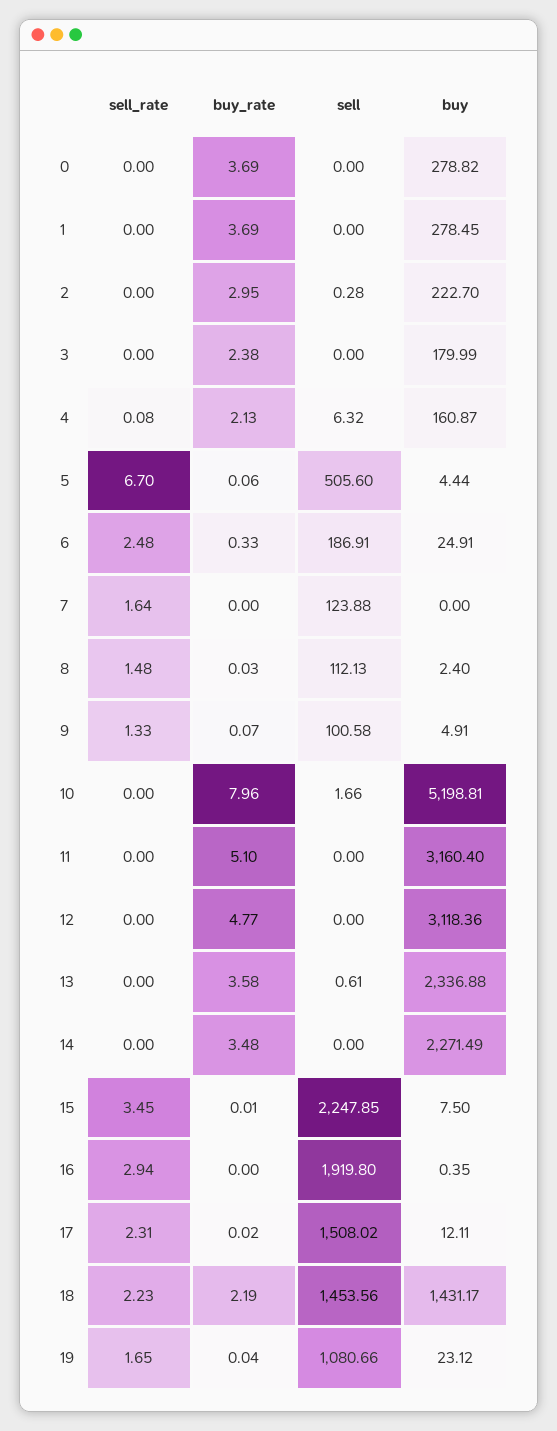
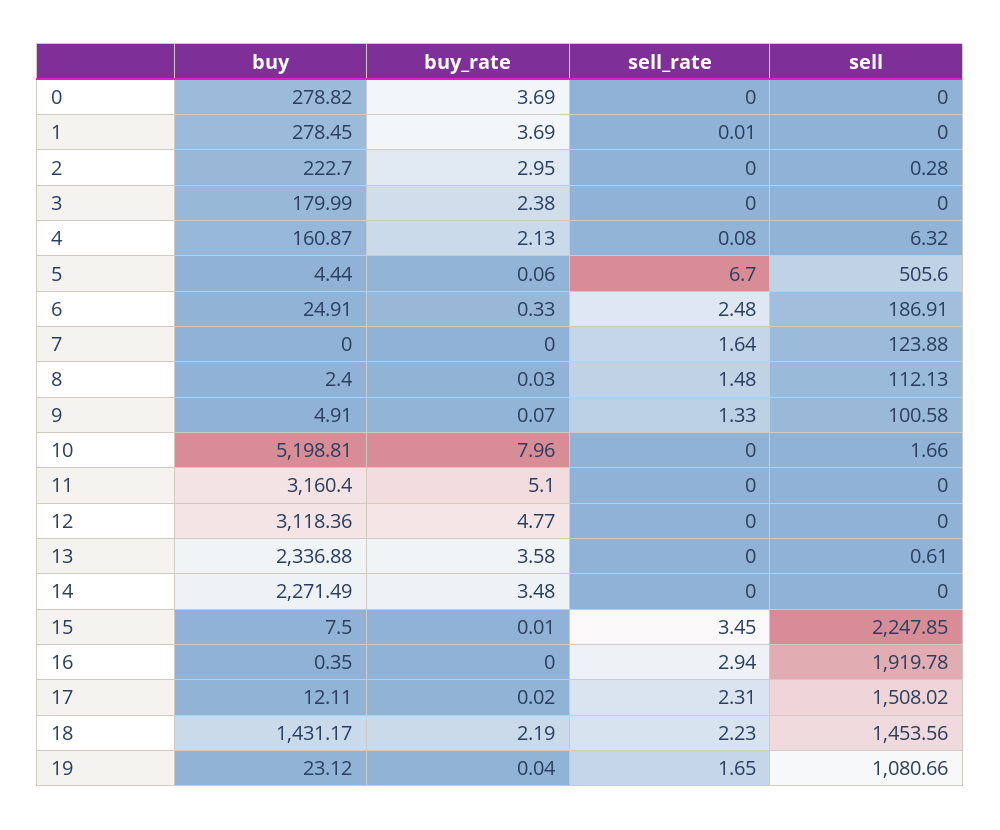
sell_rate, 1: 0 -> 0.01
sell, 16: 1919.8 -> 1919.78

